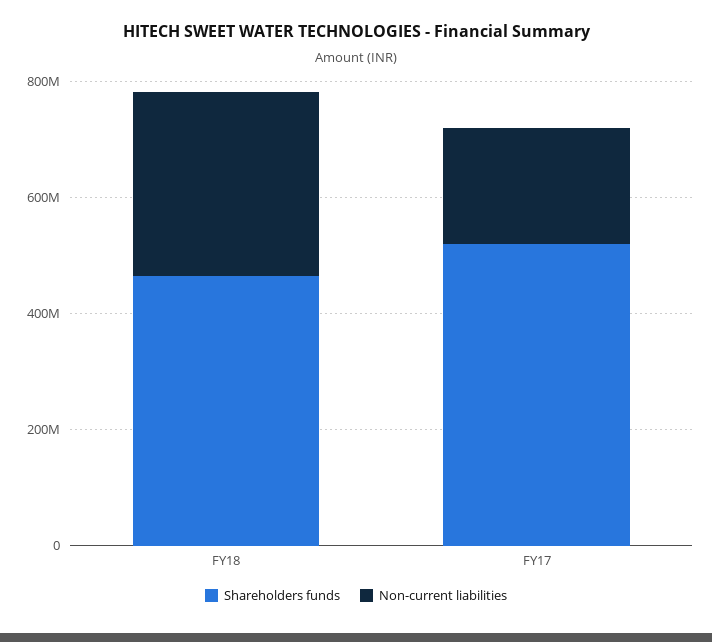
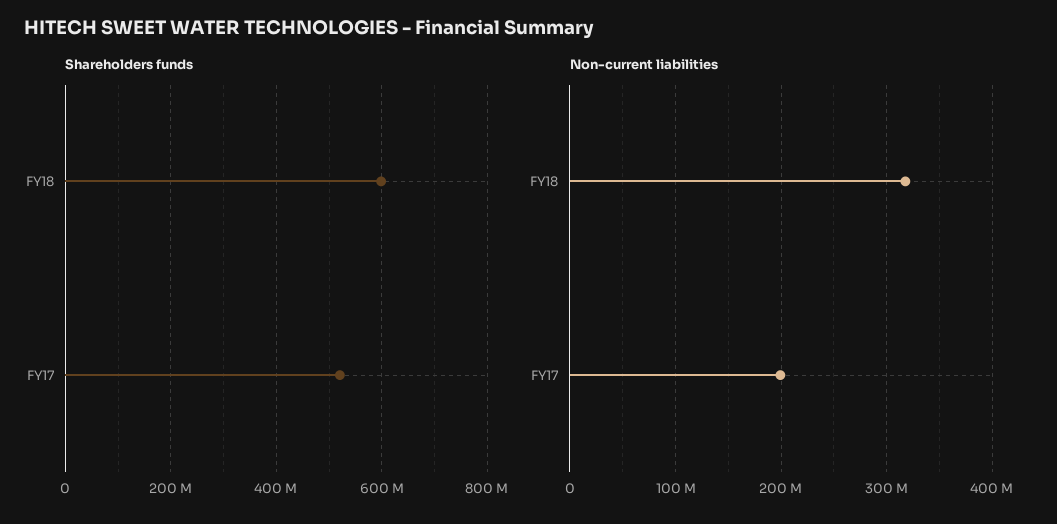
Shareholders funds, FY18: 450000000 -> 600000000

